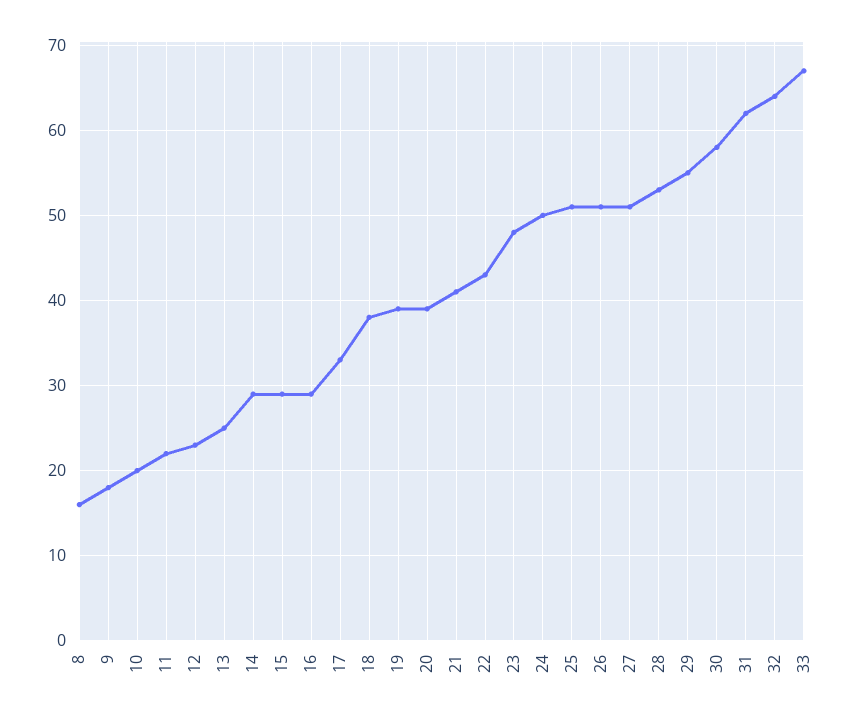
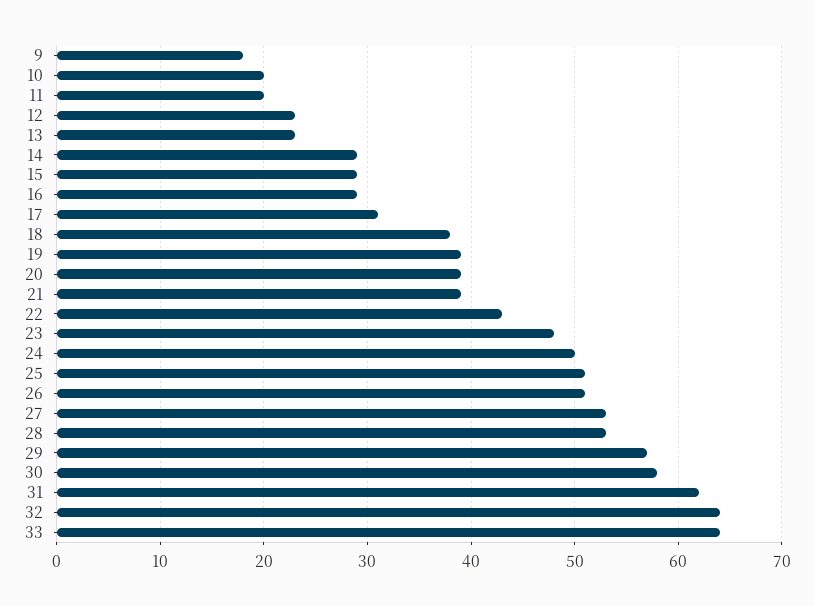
8: 16 -> none
11: 22 -> 20
13: 25 -> 23
17: 33 -> 31
21: 41 -> 39
27: 51 -> 53
29: 55 -> 57
33: 67 -> 64

